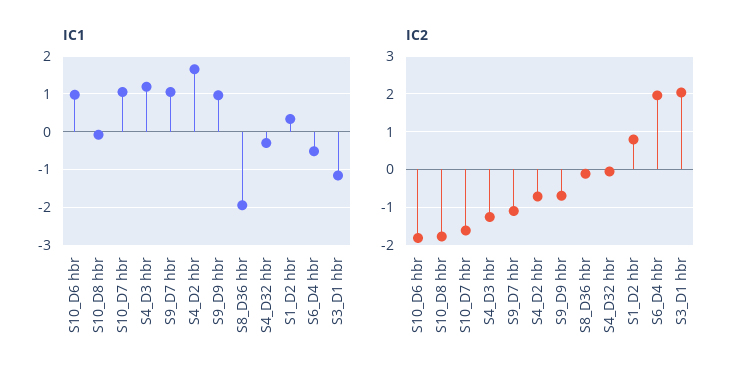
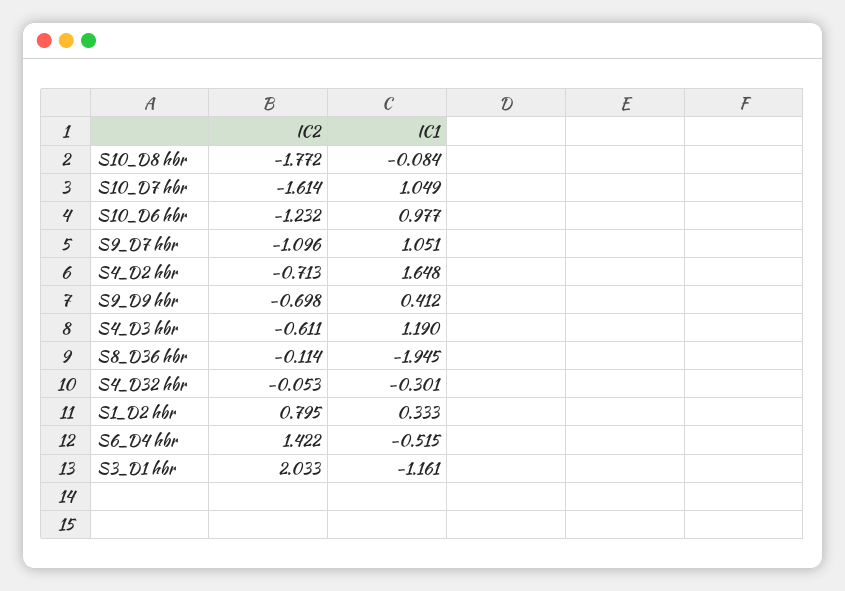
IC1, S9_D9 hbr: 1 -> 0.412
IC2, S10_D6 hbr: -1.8 -> -1.232
IC2, S4_D3 hbr: -1.2 -> -0.611
IC2, S6_D4 hbr: 2 -> 1.422

